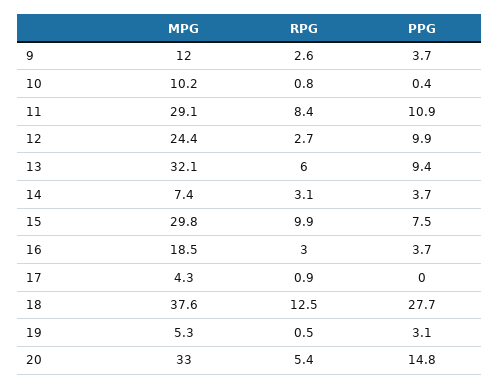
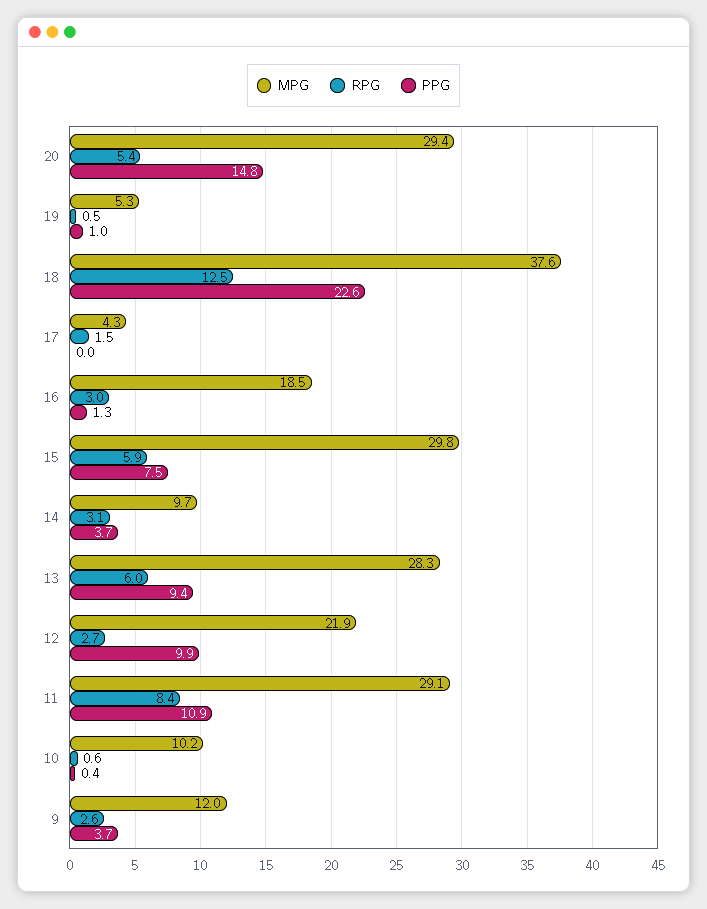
RPG, 10: 0.8 -> 0.6
MPG, 12: 24.4 -> 21.9
MPG, 13: 32.1 -> 28.3
MPG, 14: 7.4 -> 9.7
RPG, 15: 9.9 -> 5.9
PPG, 16: 3.7 -> 1.3
RPG, 17: 0.9 -> 1.5
PPG, 18: 27.7 -> 22.6
PPG, 19: 3.1 -> 1
MPG, 20: 33 -> 29.4

